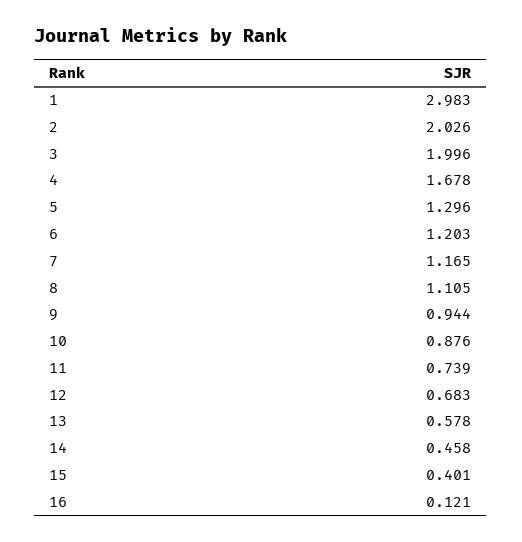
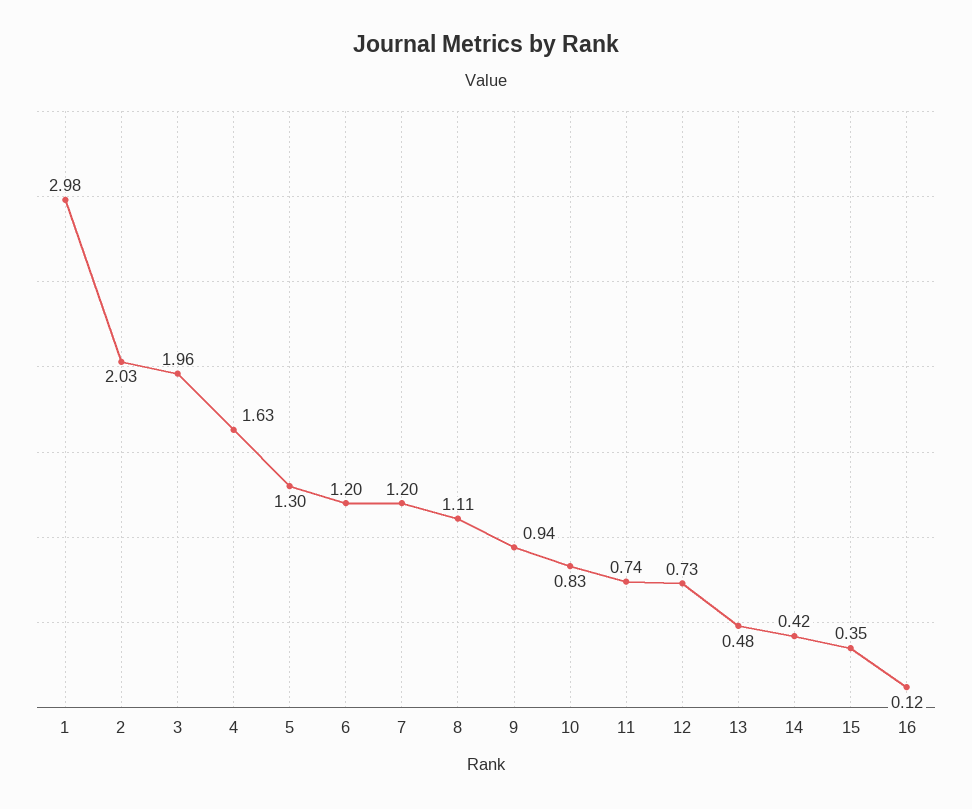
3: 1.996 -> 1.96
4: 1.678 -> 1.63
7: 1.165 -> 1.2
10: 0.876 -> 0.83
12: 0.683 -> 0.73
13: 0.578 -> 0.48
14: 0.458 -> 0.42
15: 0.401 -> 0.35

